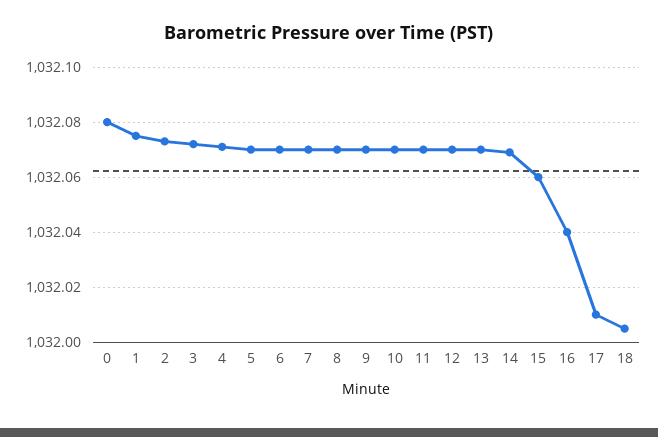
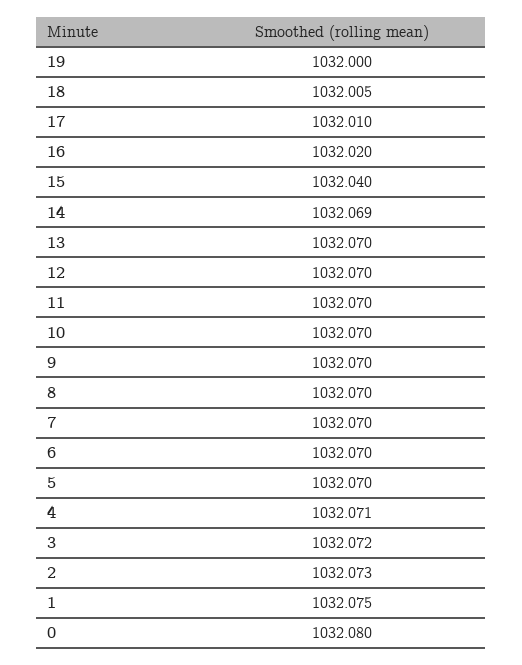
15: 1032.06 -> 1032.04
16: 1032.04 -> 1032.02
19: none -> 1032

